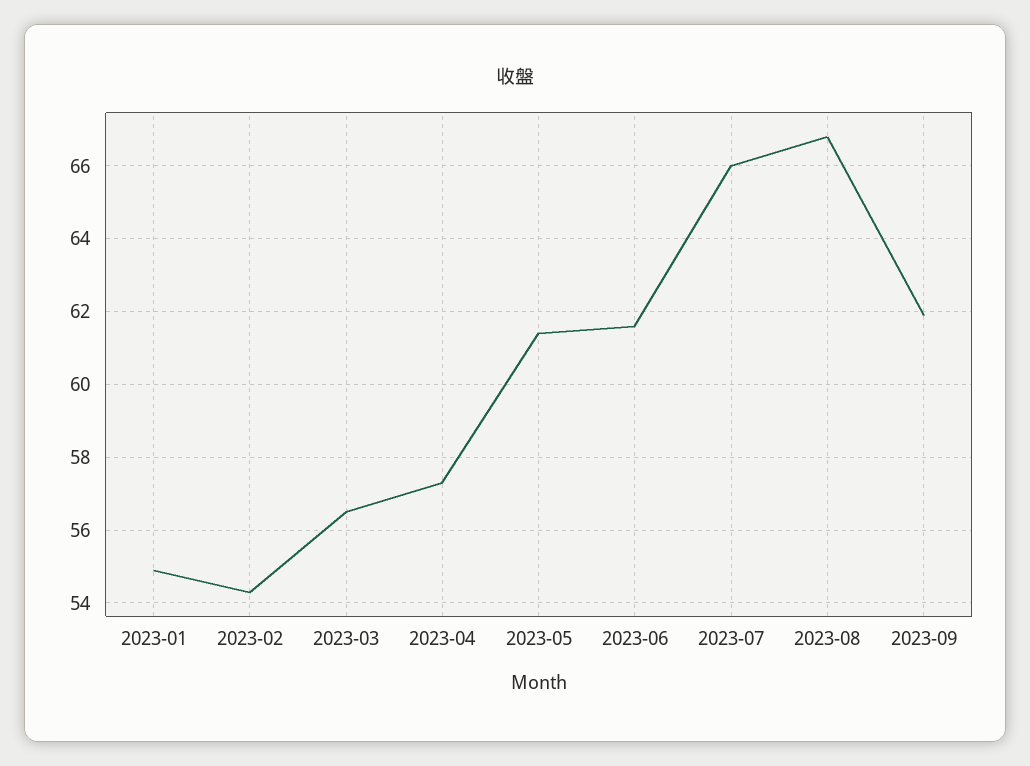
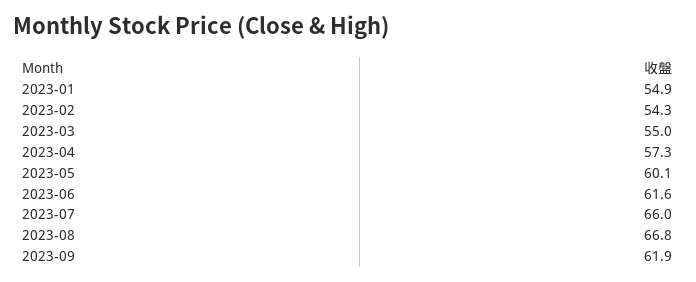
2023-03: 56.5 -> 55
2023-05: 61.5 -> 60.1

